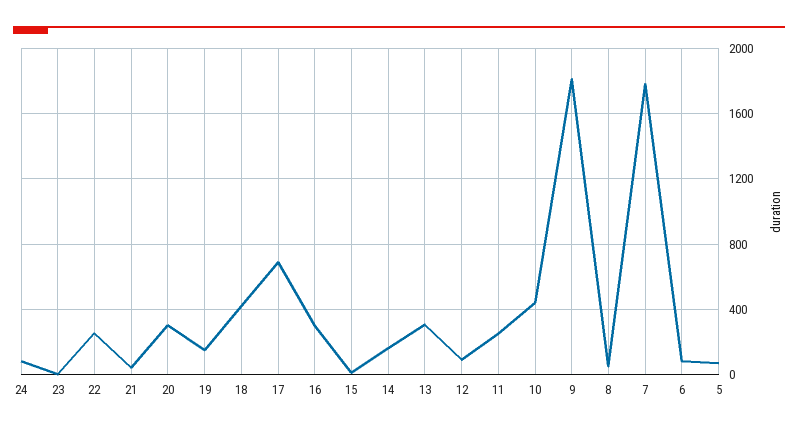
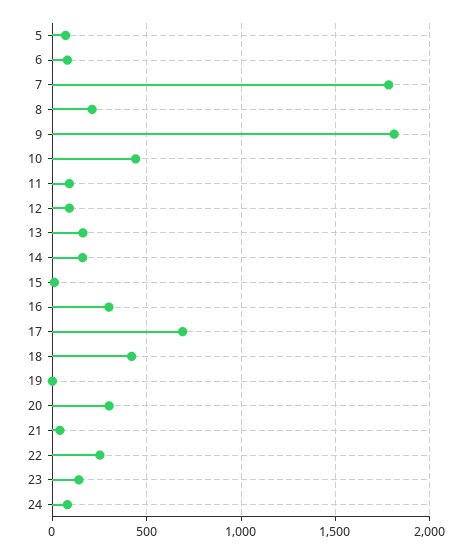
23: 0 -> 150
19: 150 -> 0
13: 300 -> 150
11: 250 -> 100
8: 50 -> 200

